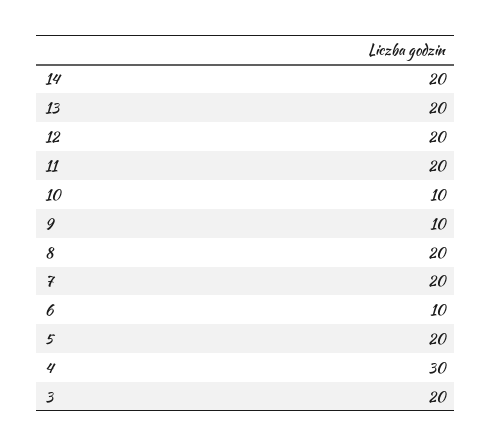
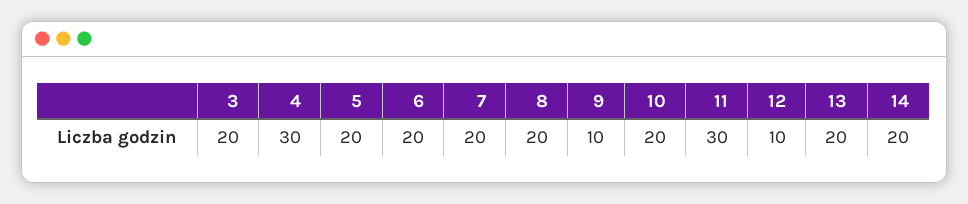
12: 20 -> 10
11: 20 -> 30
10: 10 -> 20
6: 10 -> 20

